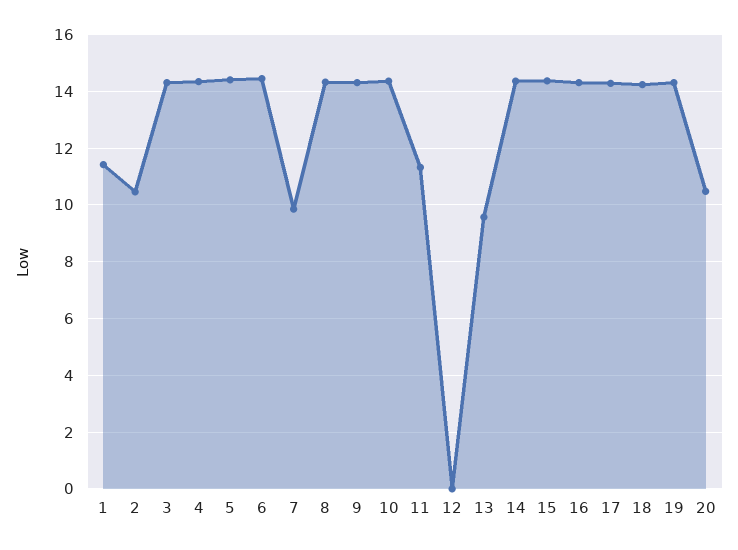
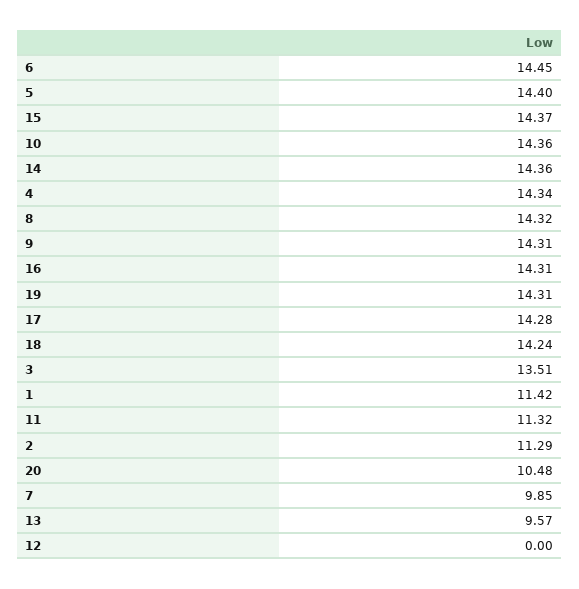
2: 10.5 -> 11.29
3: 14.25 -> 13.51

